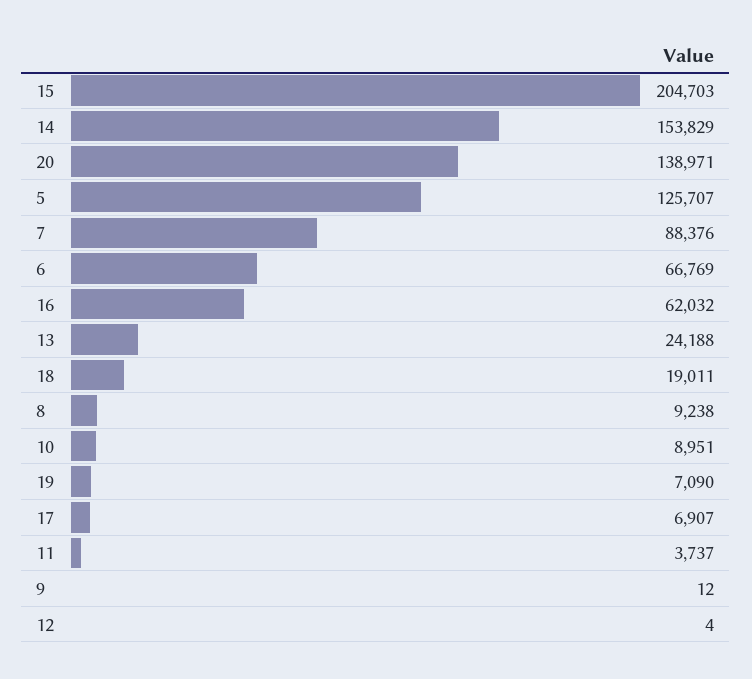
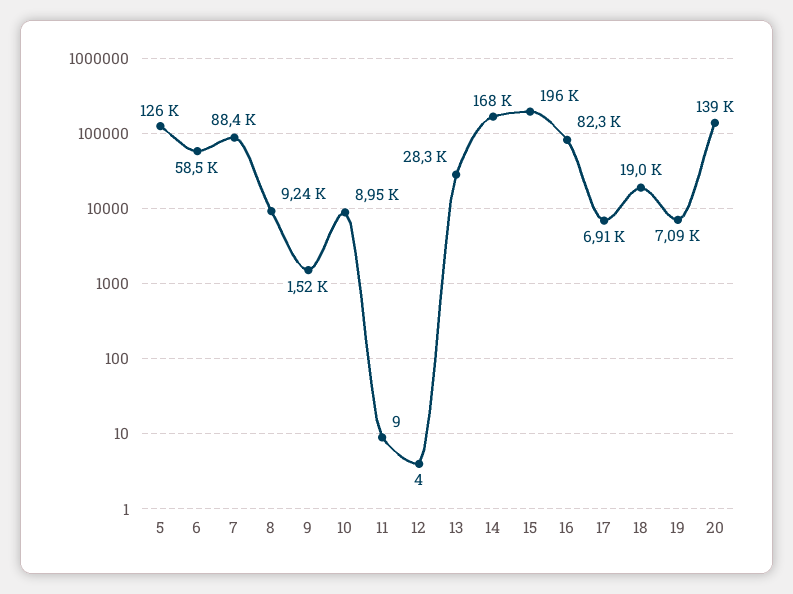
15: 204703 -> 196000
14: 153829 -> 168000
6: 66769 -> 58500
16: 62032 -> 82300
13: 24188 -> 28300
11: 3737 -> 9
9: 12 -> 1520

